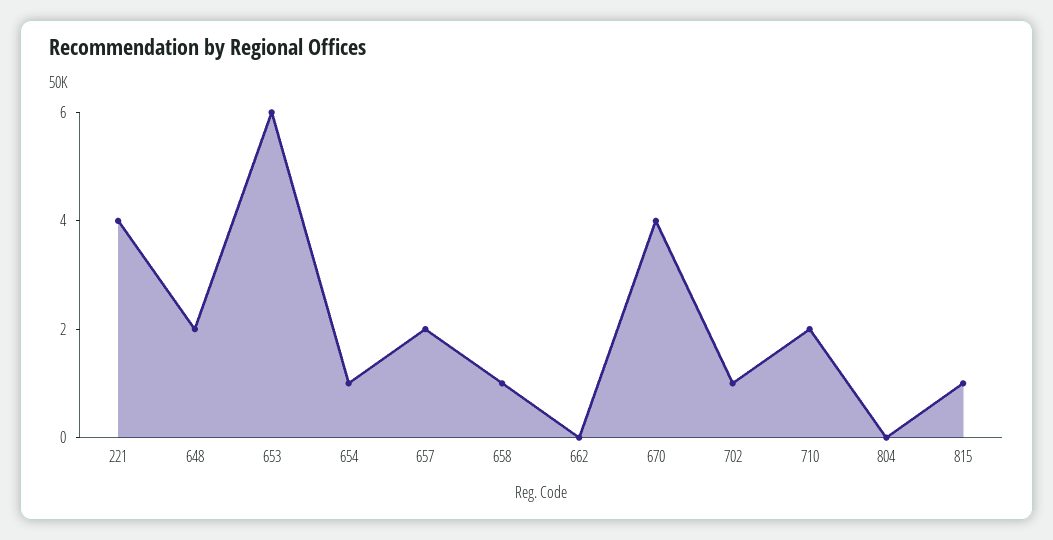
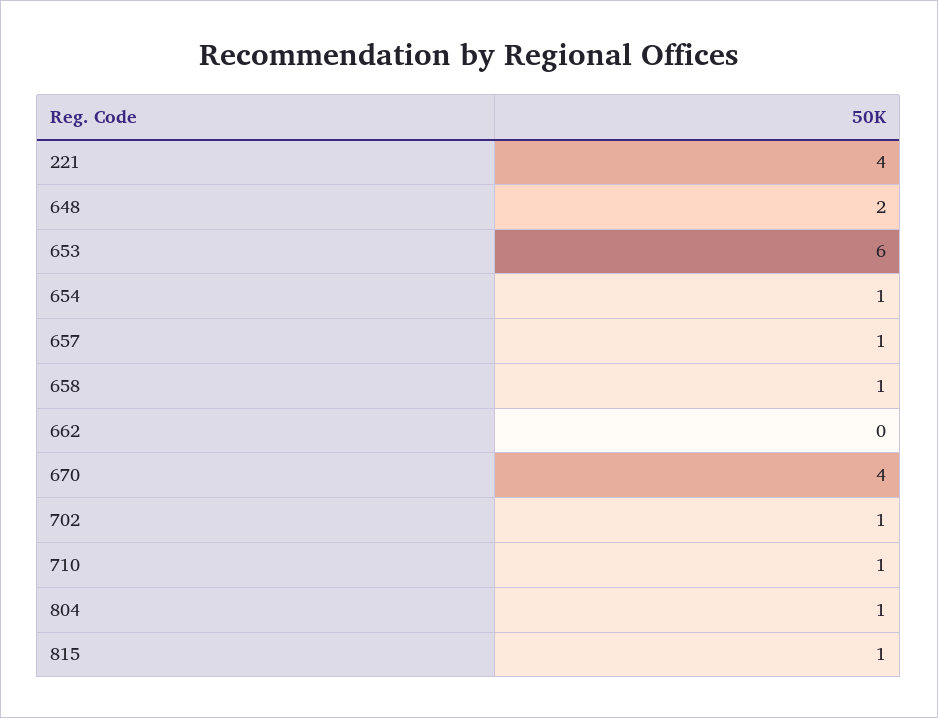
657: 2 -> 1
710: 2 -> 1
804: 0 -> 1

